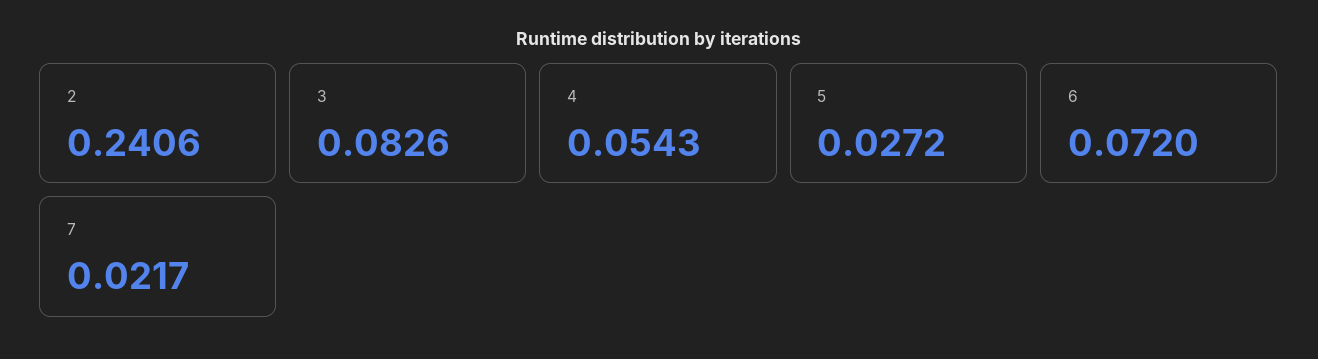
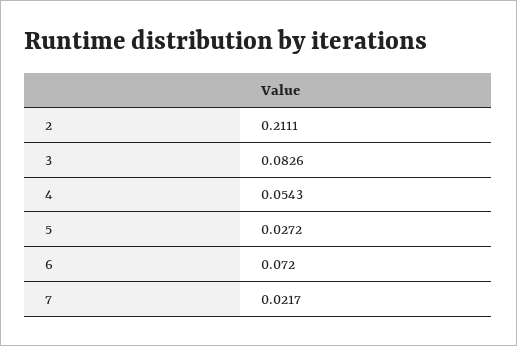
2: 0.2406 -> 0.2111

